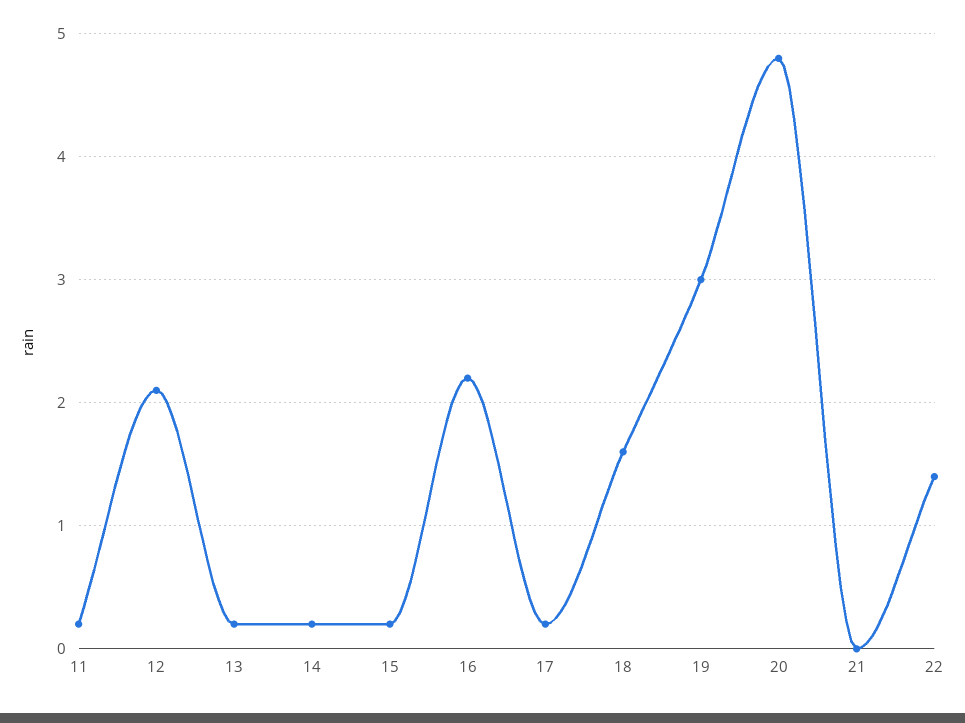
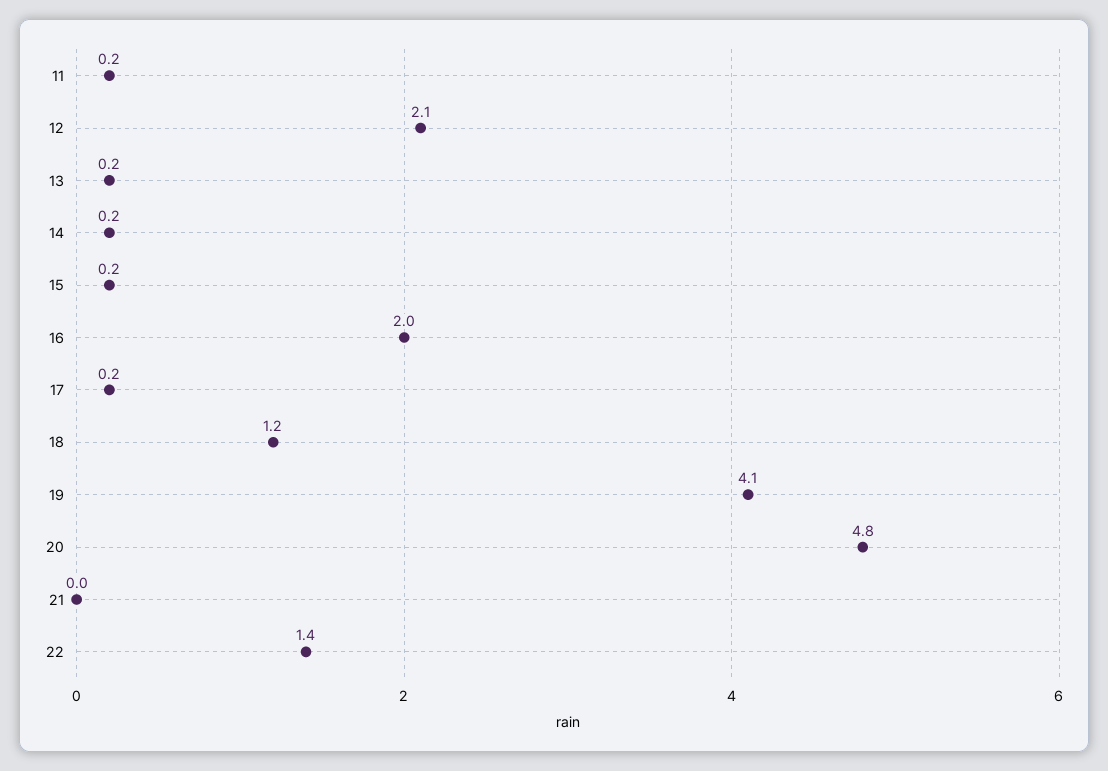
16: 2.2 -> 2
18: 1.6 -> 1.2
19: 3 -> 4.1

